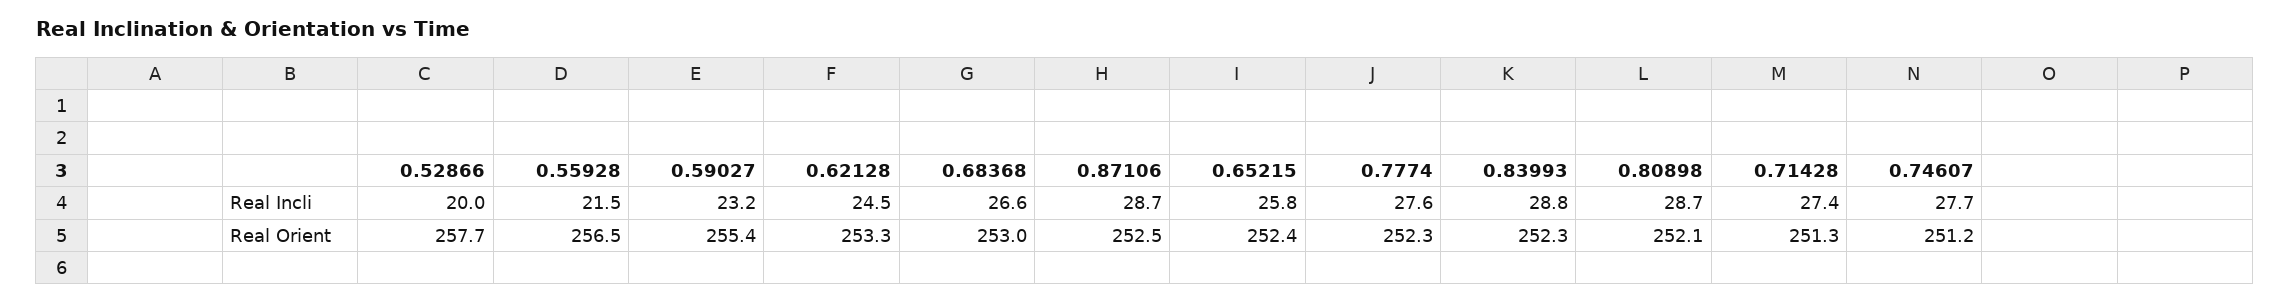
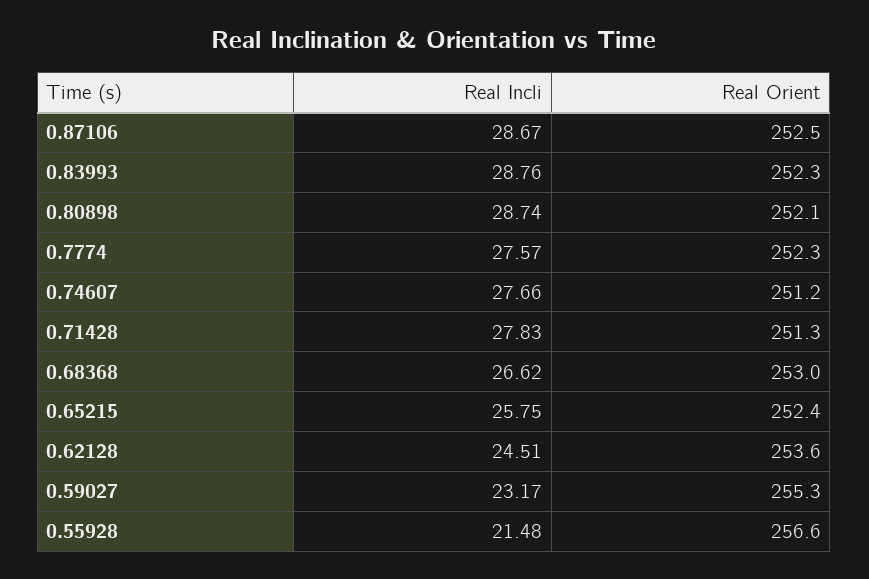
0.52866, Real Incli: 20 -> none
0.71428, Real Incli: 27.4 -> 27.83
0.52866, Real Orient: 257.7 -> none
0.55928, Real Orient: 256.5 -> 256.6
0.59027, Real Orient: 255.4 -> 255.3
0.62128, Real Orient: 253.3 -> 253.6

